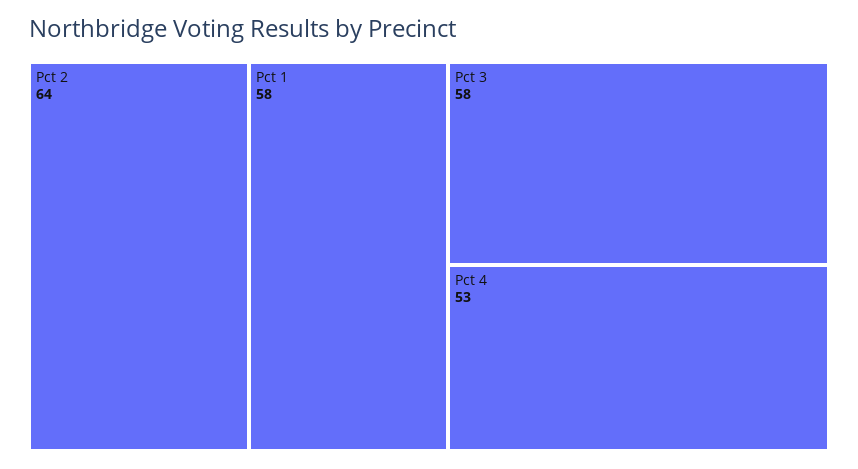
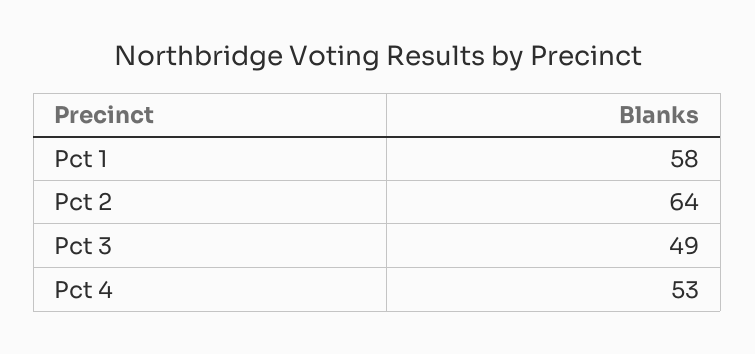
Pct 3: 58 -> 49

